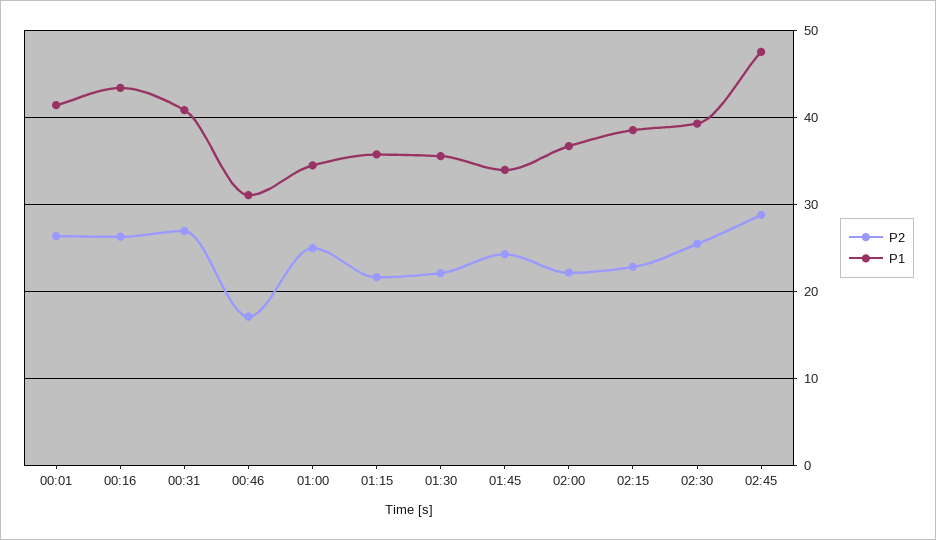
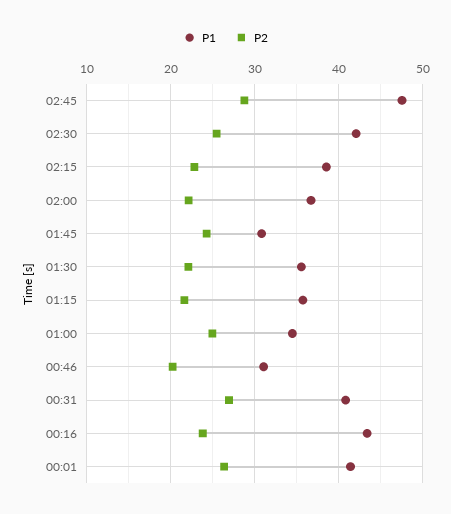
P2, 00:16: 26 -> 24
P2, 00:46: 17 -> 20
P1, 01:45: 34 -> 31
P1, 02:30: 39 -> 42

